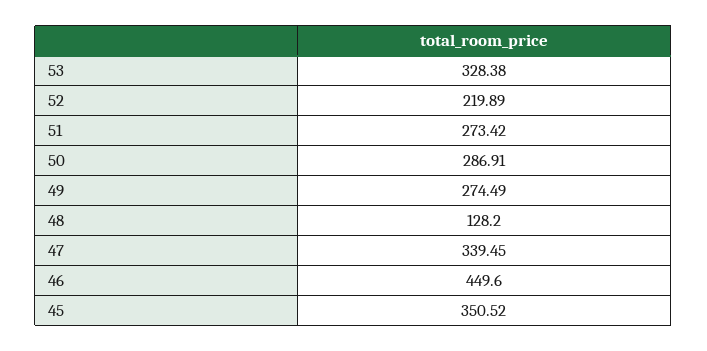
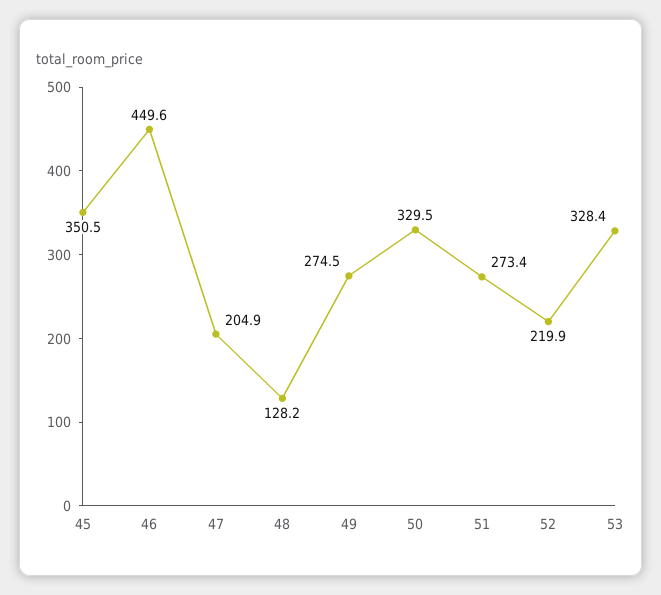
50: 286.91 -> 329.5
47: 339.45 -> 204.9

